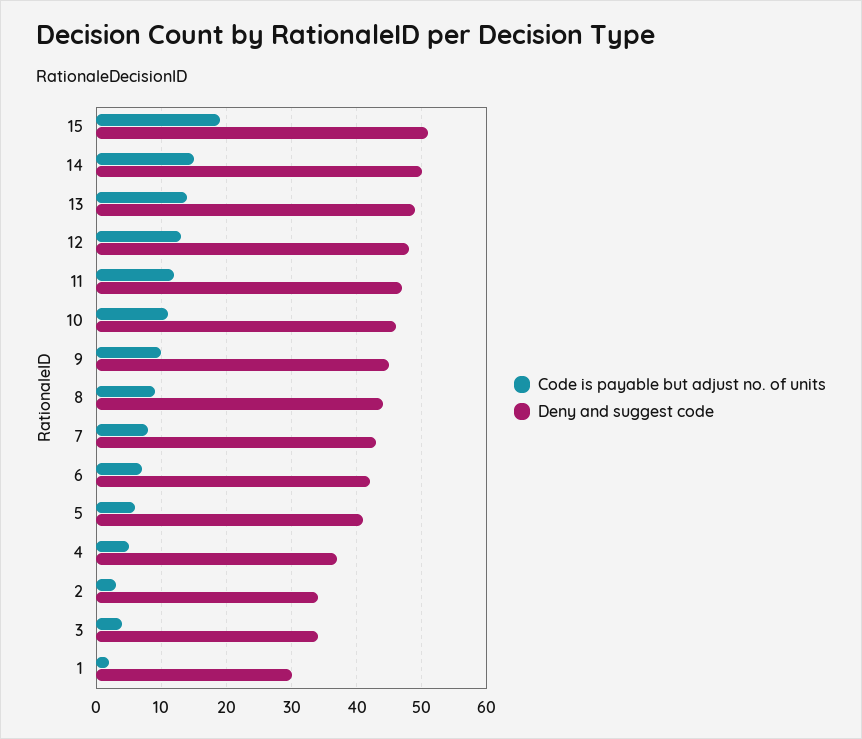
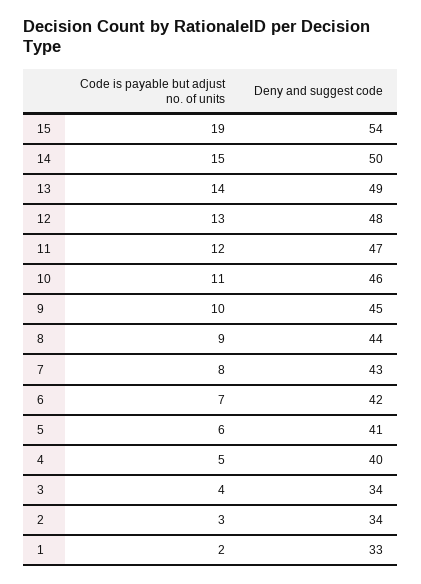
Deny and suggest code, 15: 51 -> 54
Deny and suggest code, 4: 37 -> 40
Deny and suggest code, 1: 30 -> 33

